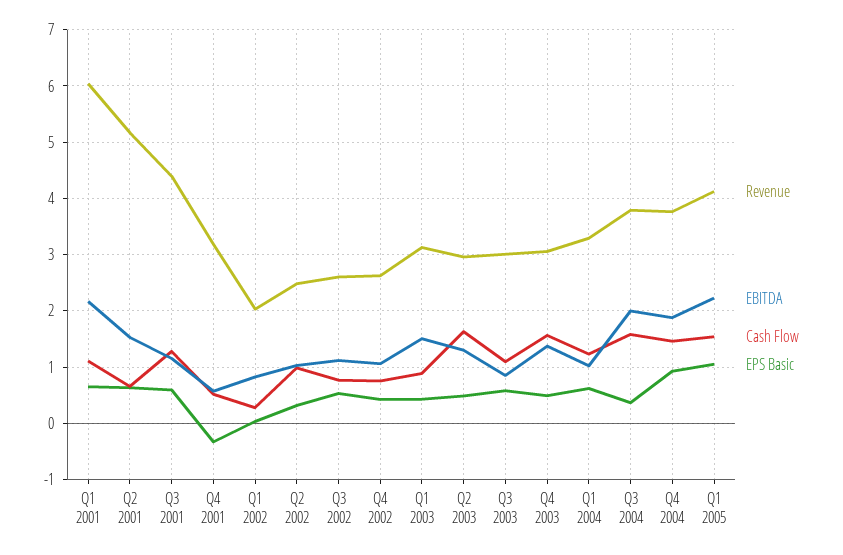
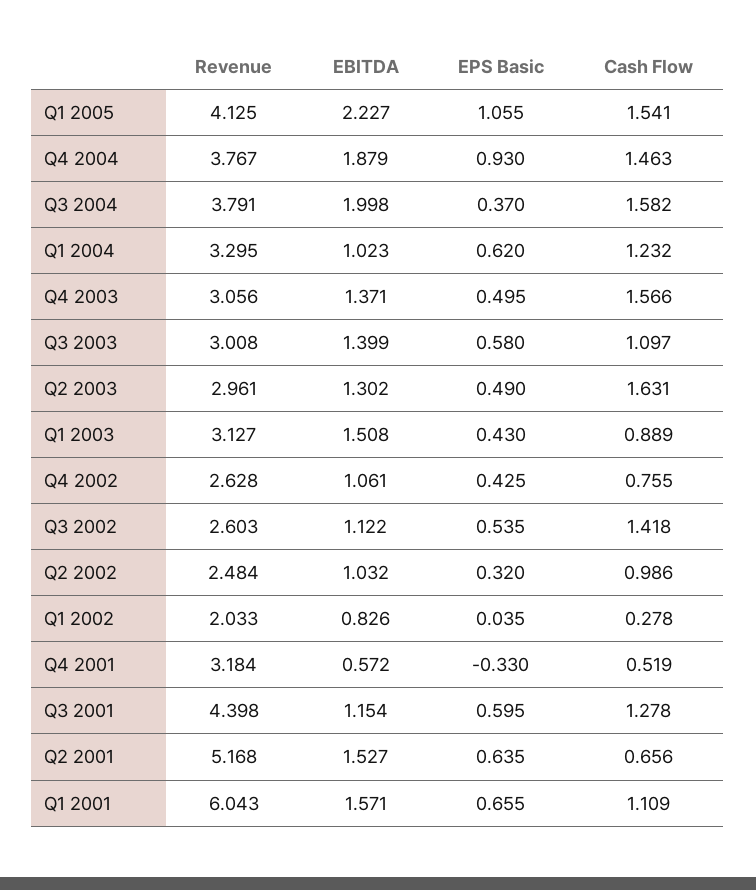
EBITDA, Q1 2001: 2.2 -> 1.571
Cash Flow, Q3 2002: 0.8 -> 1.418
EBITDA, Q3 2003: 0.8 -> 1.399

